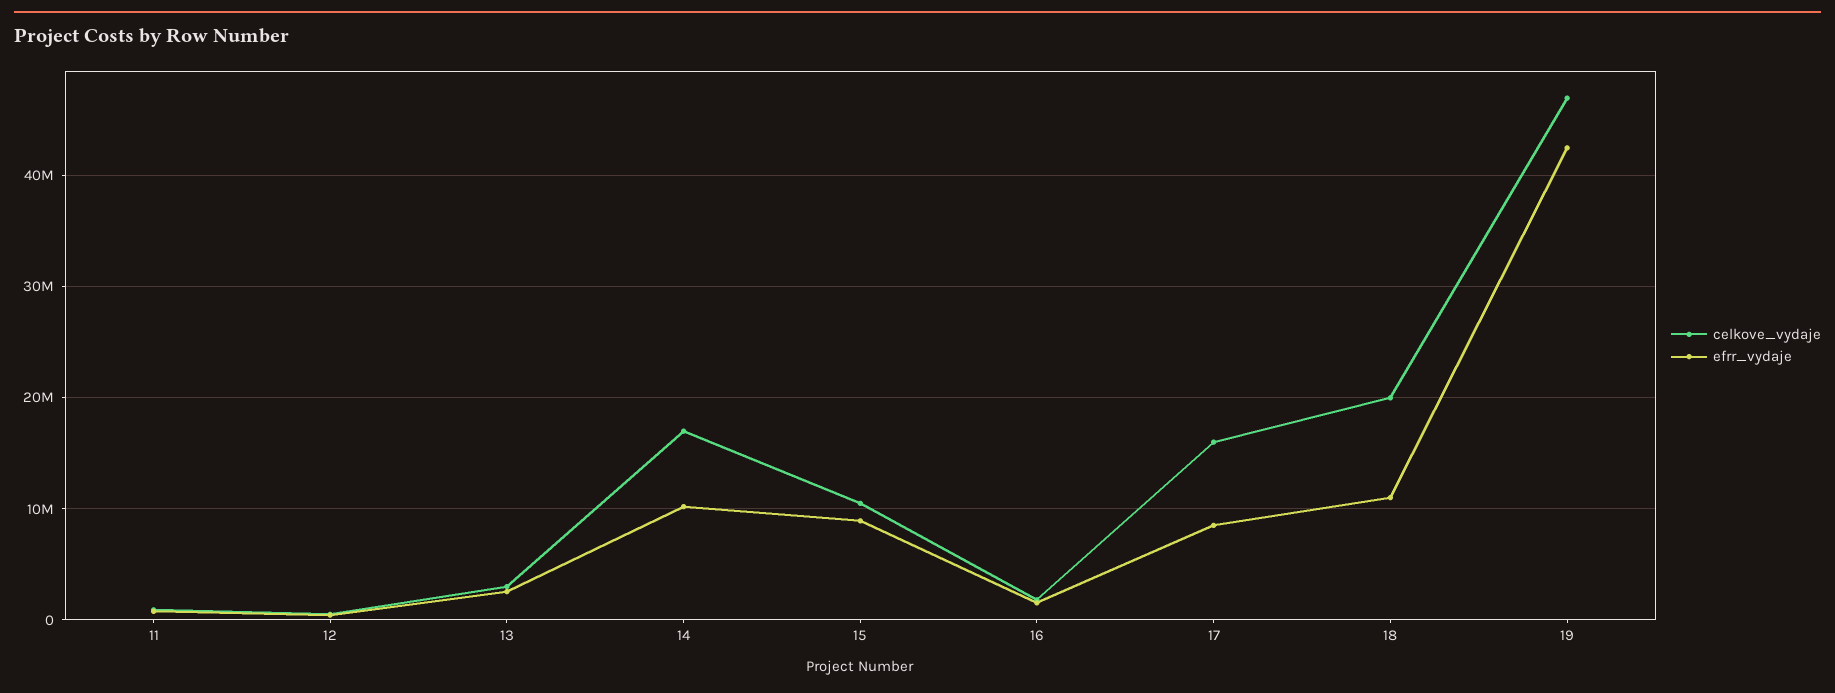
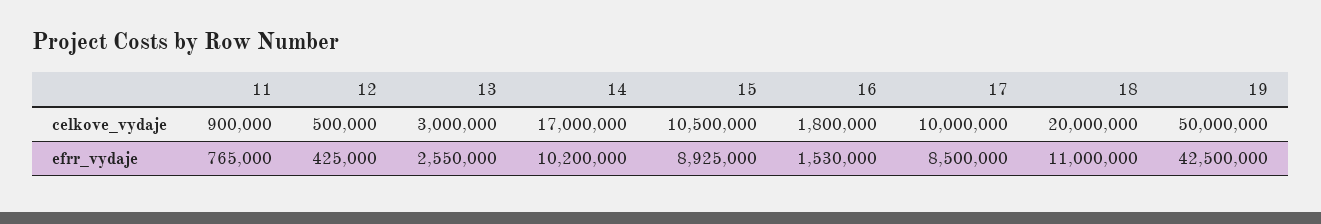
celkove_vydaje, 17: 16000000 -> 10000000
celkove_vydaje, 19: 47000000 -> 50000000

